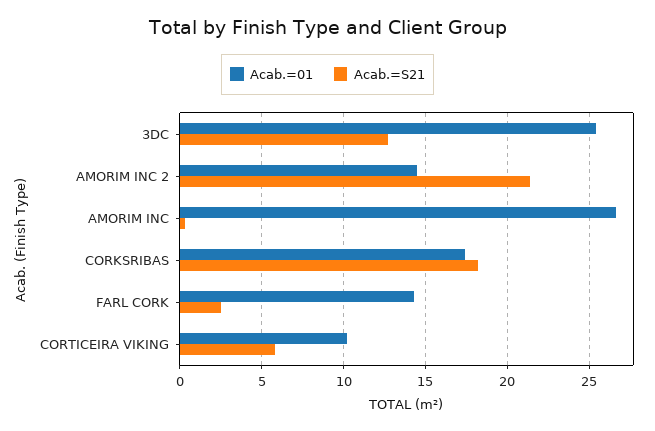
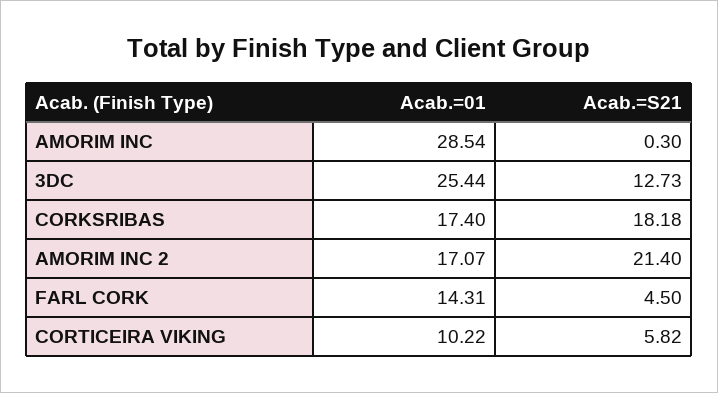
Acab.=01, AMORIM INC 2: 14.5 -> 17.07
Acab.=01, AMORIM INC: 26.5 -> 28.54
Acab.=S21, FARL CORK: 2.5 -> 4.5

